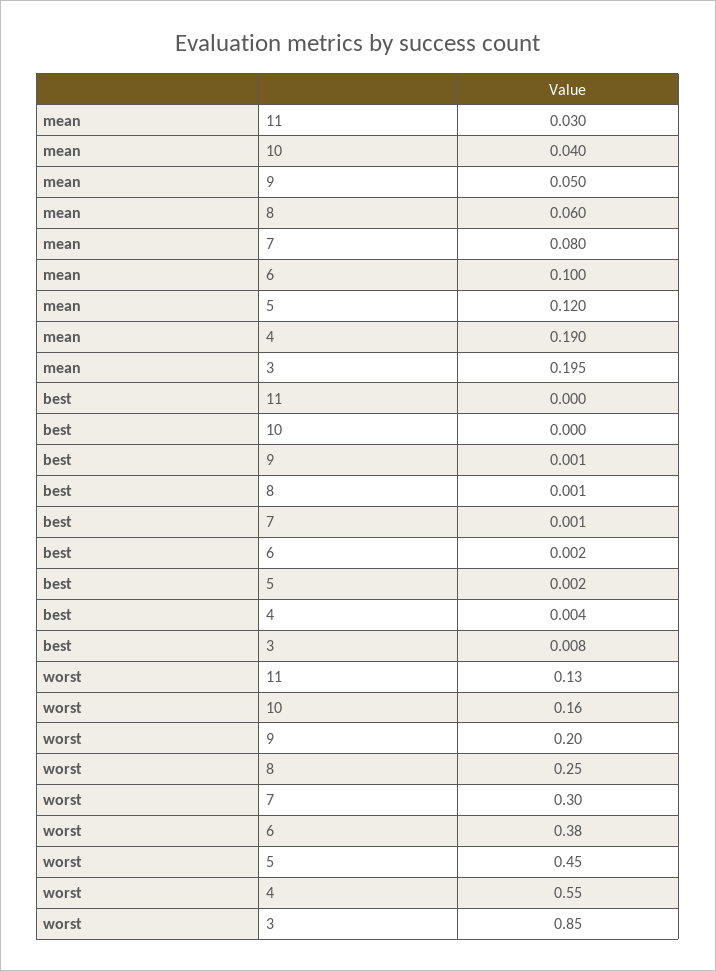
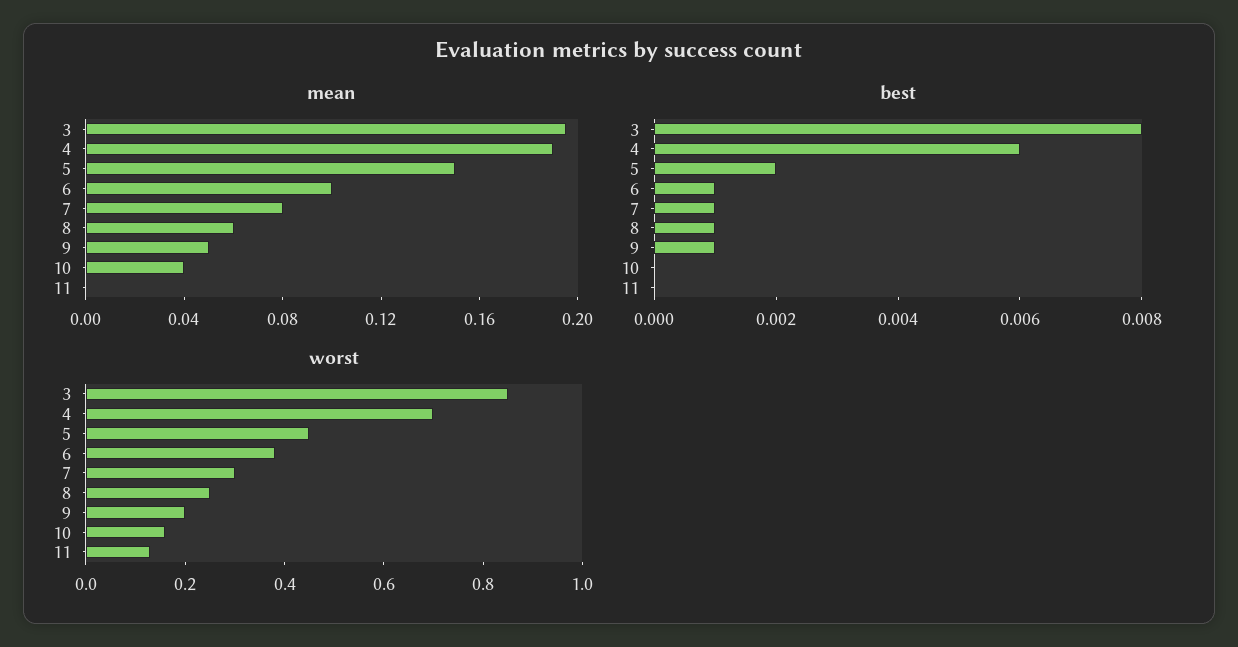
mean, 11: 0.03 -> 0
mean, 5: 0.12 -> 0.15
best, 6: 0.002 -> 0.001
best, 4: 0.004 -> 0.006
worst, 4: 0.55 -> 0.7

